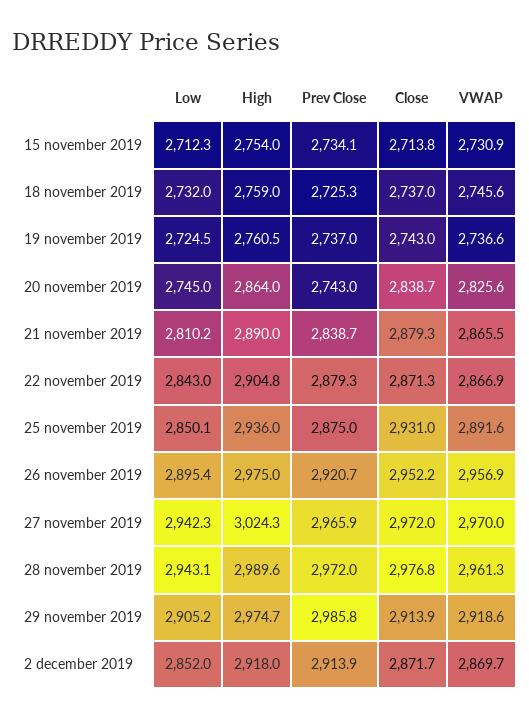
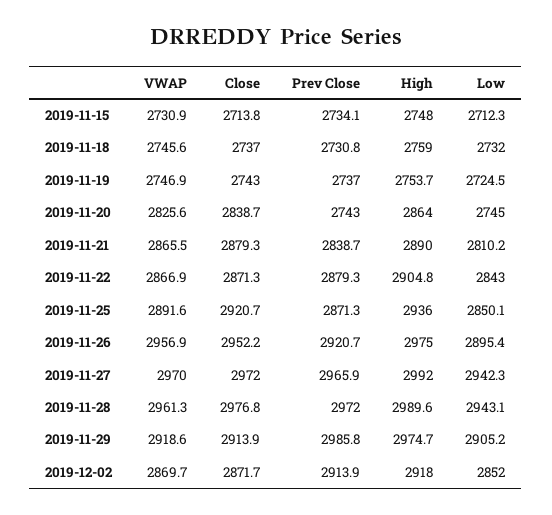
High, 15 november 2019: 2754 -> 2748
Prev Close, 18 november 2019: 2725.3 -> 2730.8
High, 19 november 2019: 2760.5 -> 2753.7
VWAP, 19 november 2019: 2736.6 -> 2746.9
Prev Close, 25 november 2019: 2875 -> 2871.3
Close, 25 november 2019: 2931 -> 2920.7
High, 27 november 2019: 3024.3 -> 2992

